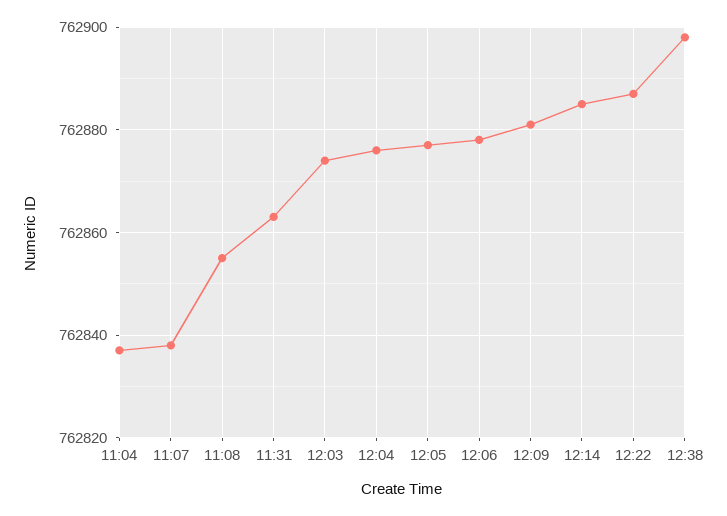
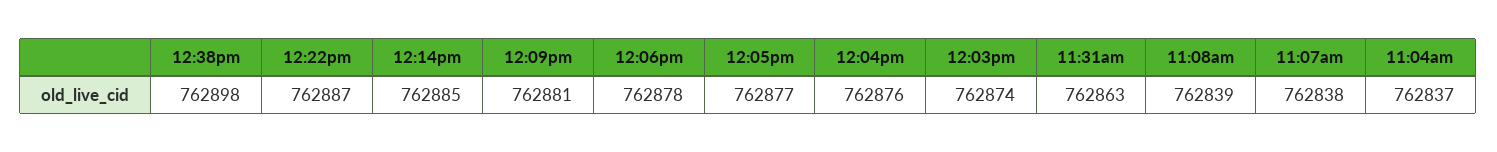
11:08: 762855 -> 762839

